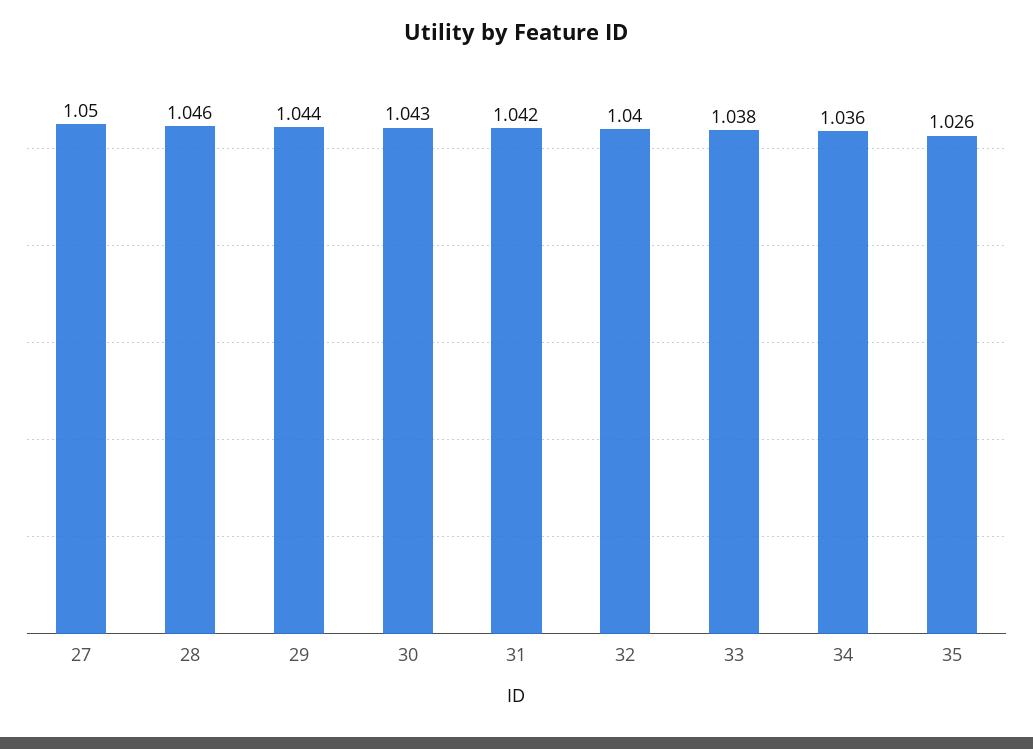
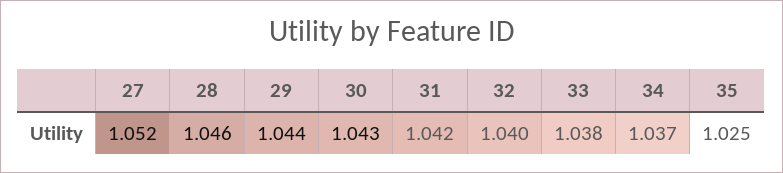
27: 1.05 -> 1.052
34: 1.036 -> 1.037
35: 1.026 -> 1.025

